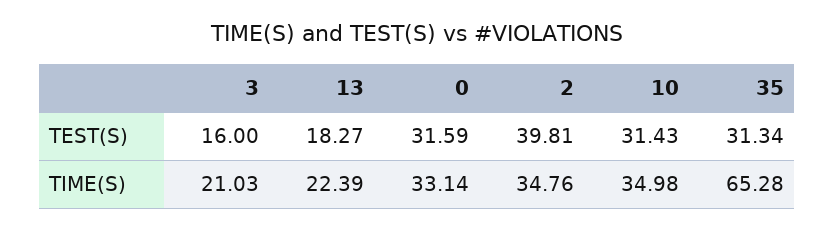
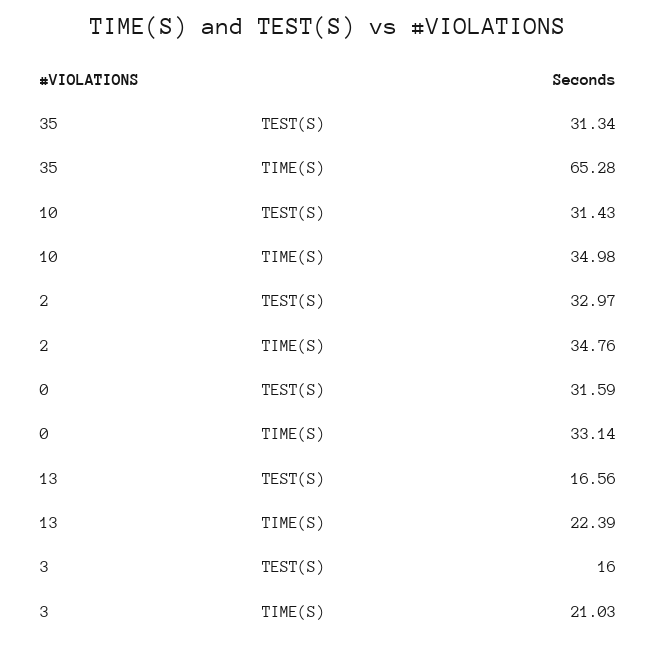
13, TEST(S): 18.27 -> 16.56
2, TEST(S): 39.81 -> 32.97

